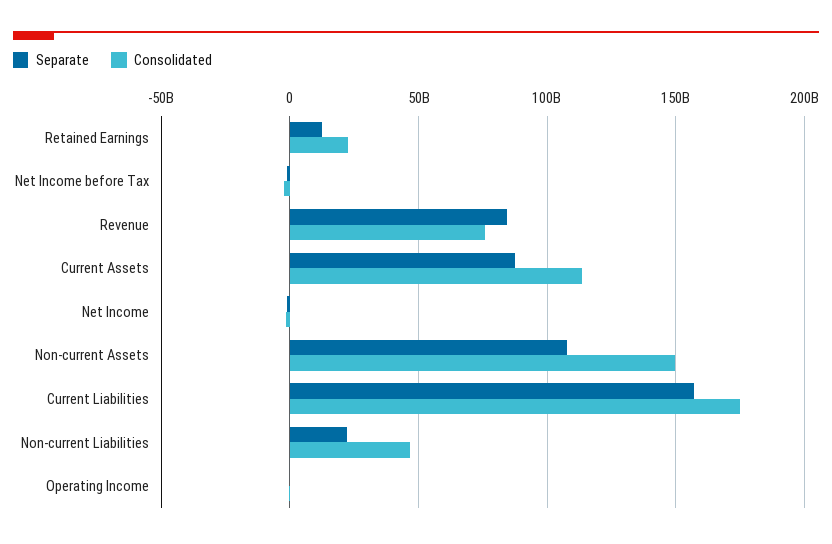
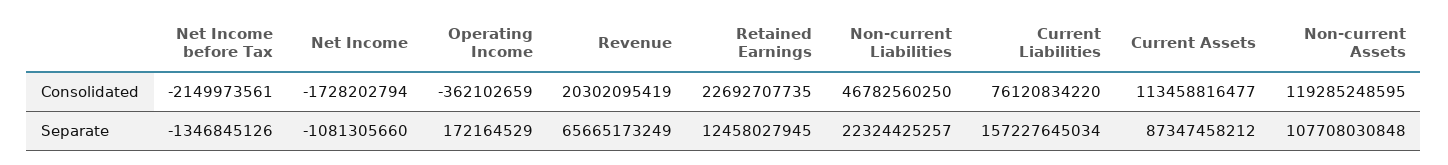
Separate, Revenue: 85000000000 -> 65665173249
Consolidated, Revenue: 75000000000 -> 20302095419
Consolidated, Non-current Assets: 150000000000 -> 119285248595
Consolidated, Current Liabilities: 175000000000 -> 76120834220

